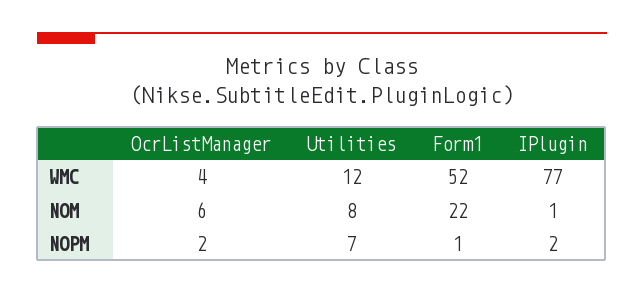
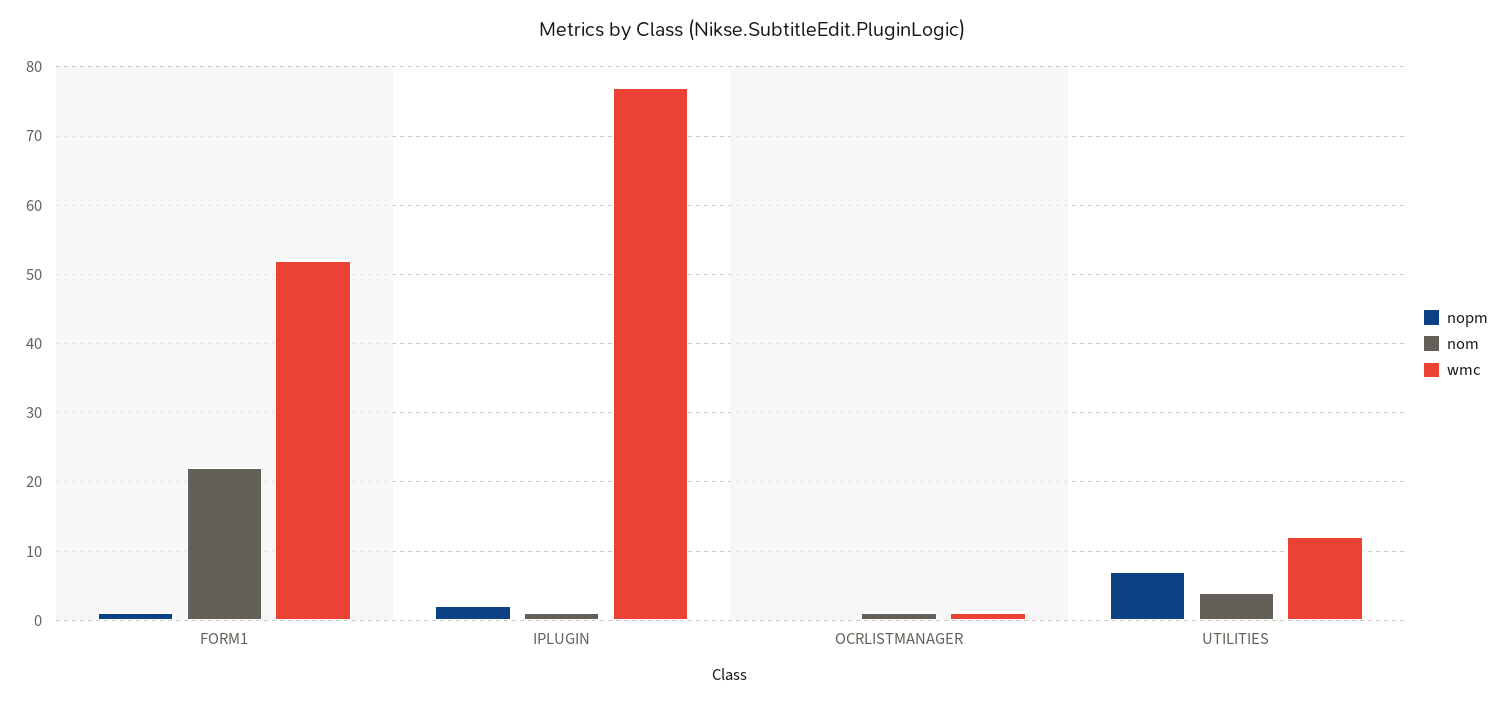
WMC, OcrListManager: 4 -> 1
NOM, OcrListManager: 6 -> 1
NOM, Utilities: 8 -> 4
NOPM, OcrListManager: 2 -> 0

